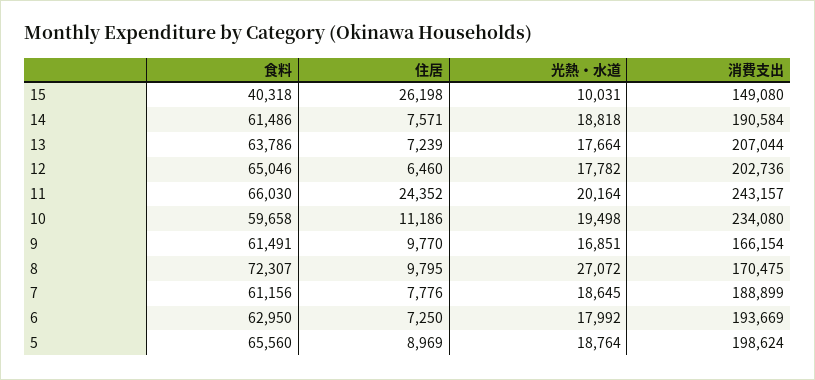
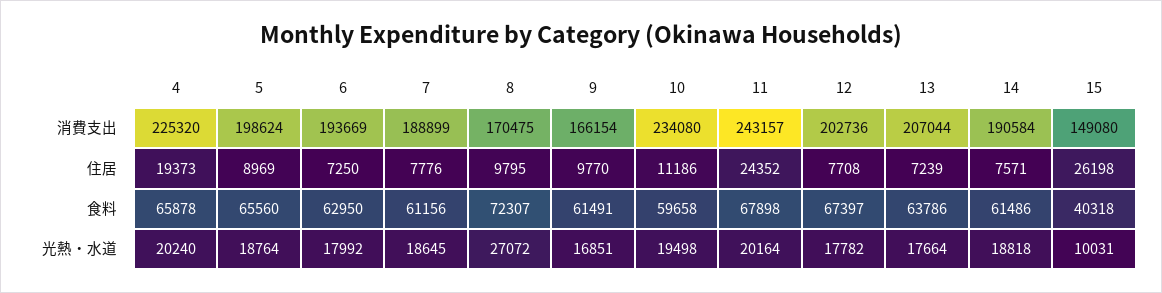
食料, 12: 65046 -> 67397
住居, 12: 6460 -> 7708
食料, 11: 66030 -> 67898
消費支出, 4: none -> 225320
住居, 4: none -> 19373
食料, 4: none -> 65878
光熱・水道, 4: none -> 20240

